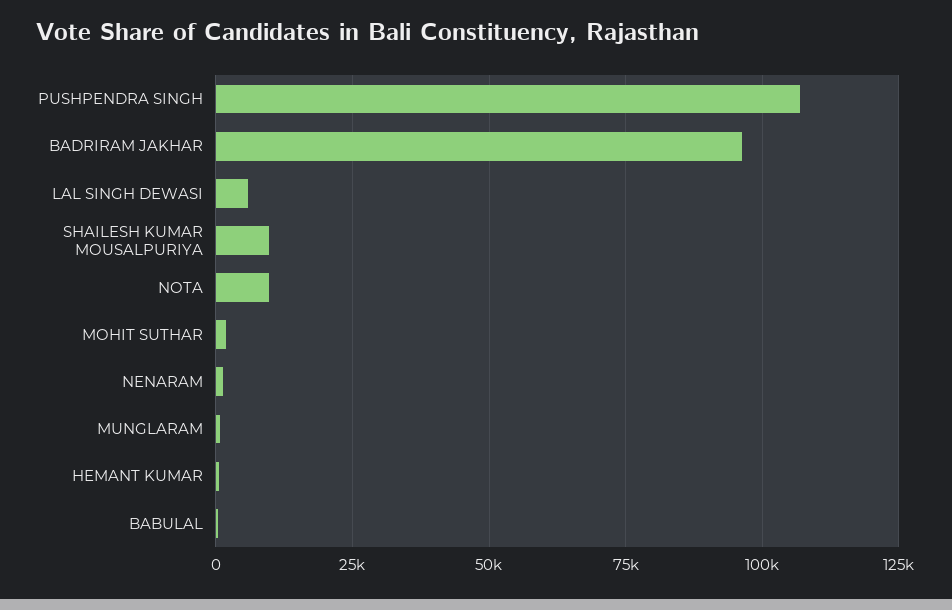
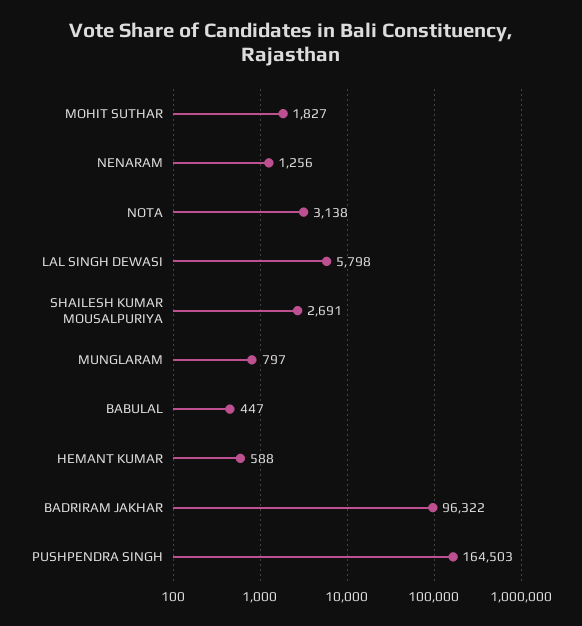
PUSHPENDRA SINGH: 107500 -> 164503
SHAILESH KUMAR MOUSALPURIYA: 10000 -> 2691
NOTA: 10000 -> 3138

